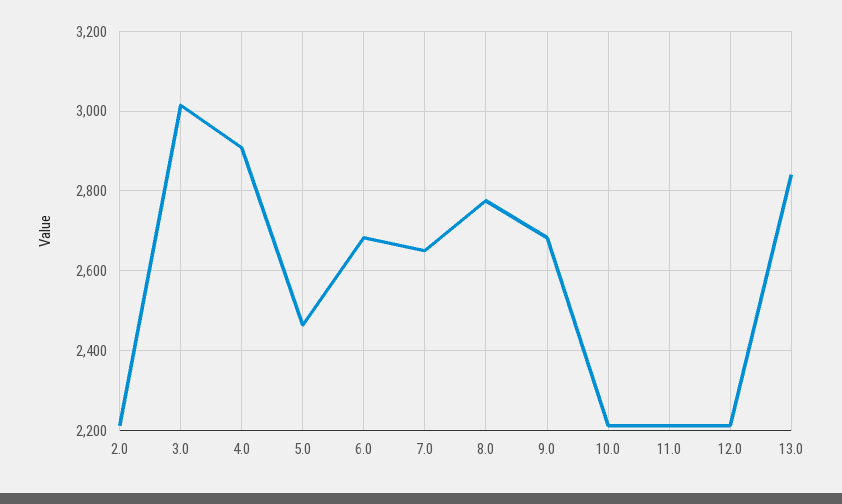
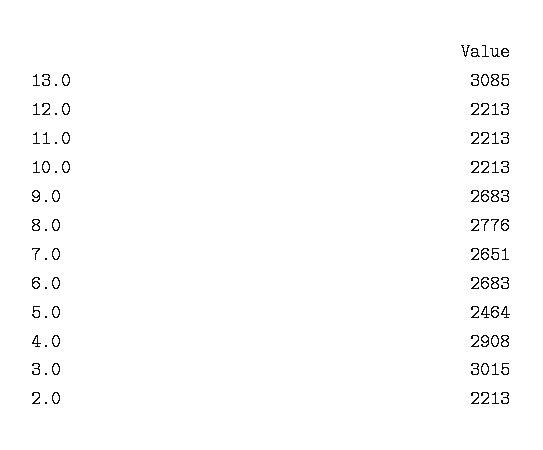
13.0: 2840 -> 3085

